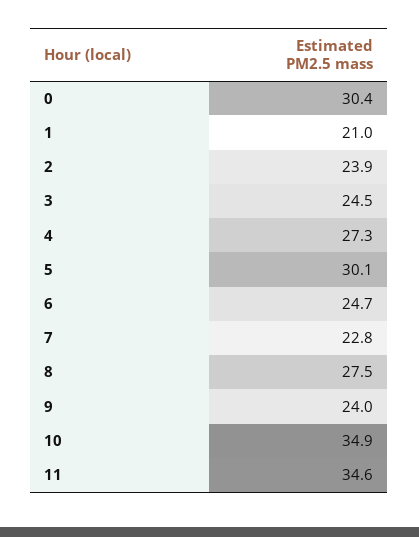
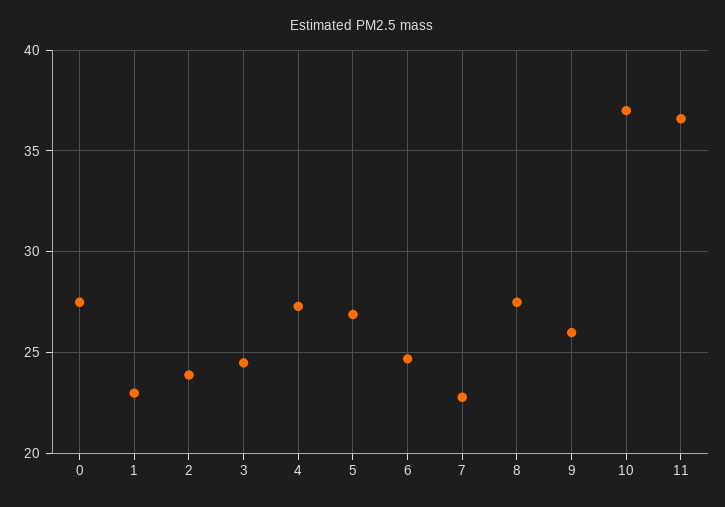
0: 30.4 -> 27.5
1: 21 -> 23
5: 30.1 -> 27
9: 24 -> 26
10: 34.9 -> 37
11: 34.6 -> 36.5

